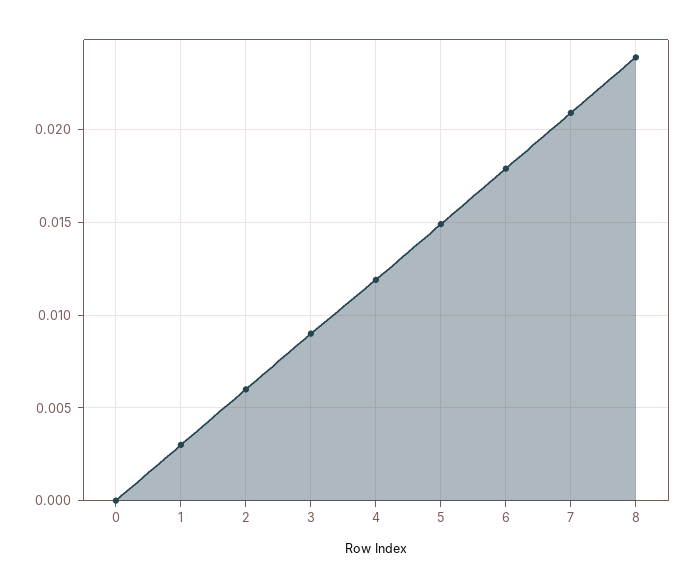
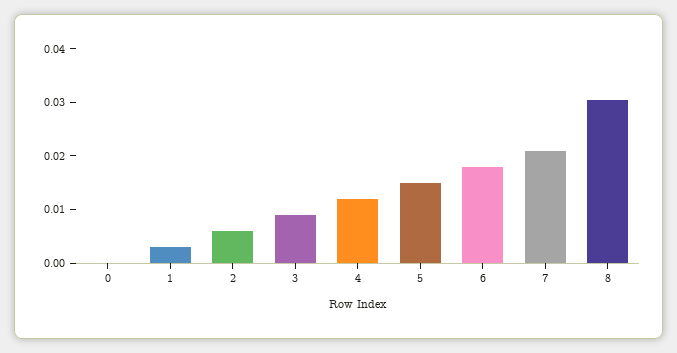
8: 0.024 -> 0.03

